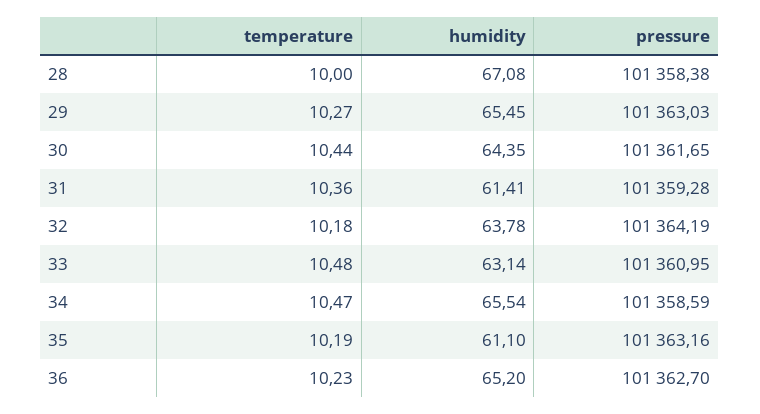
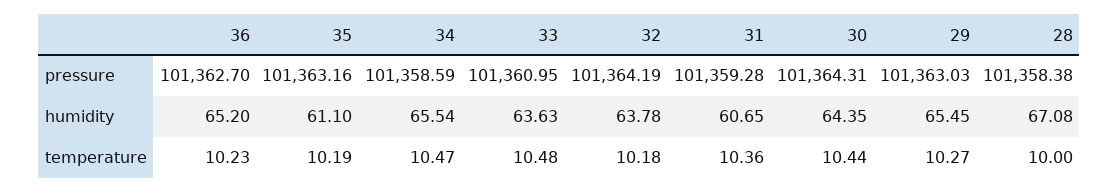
pressure, 30: 101361.65 -> 101364.31
humidity, 31: 61.41 -> 60.65
humidity, 33: 63.14 -> 63.63

